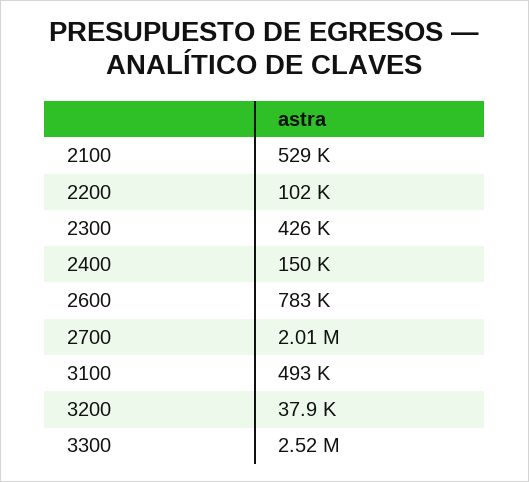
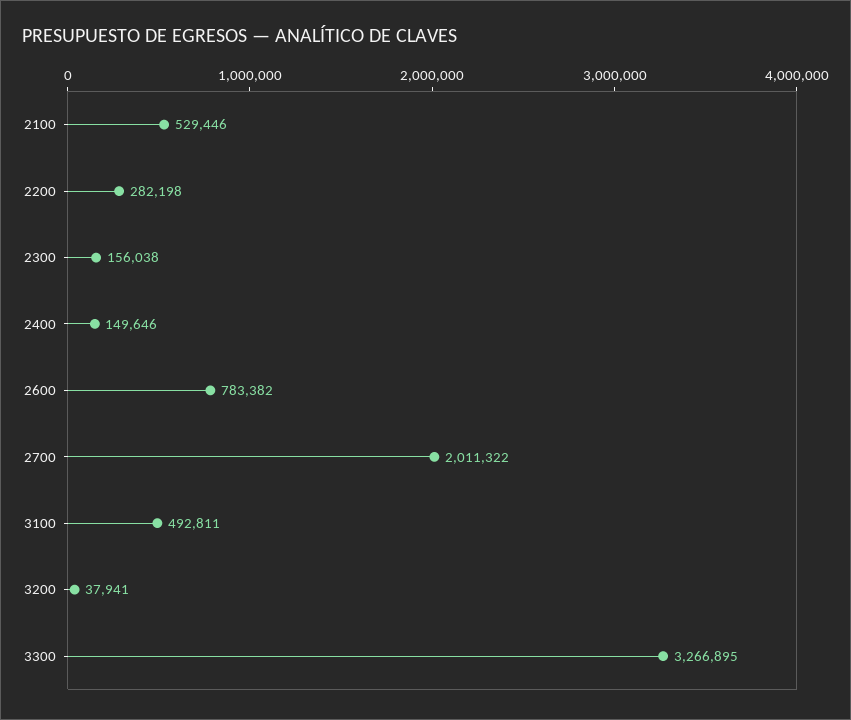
2200: 102000 -> 282198
2300: 426000 -> 156038
3300: 2520000 -> 3266895

